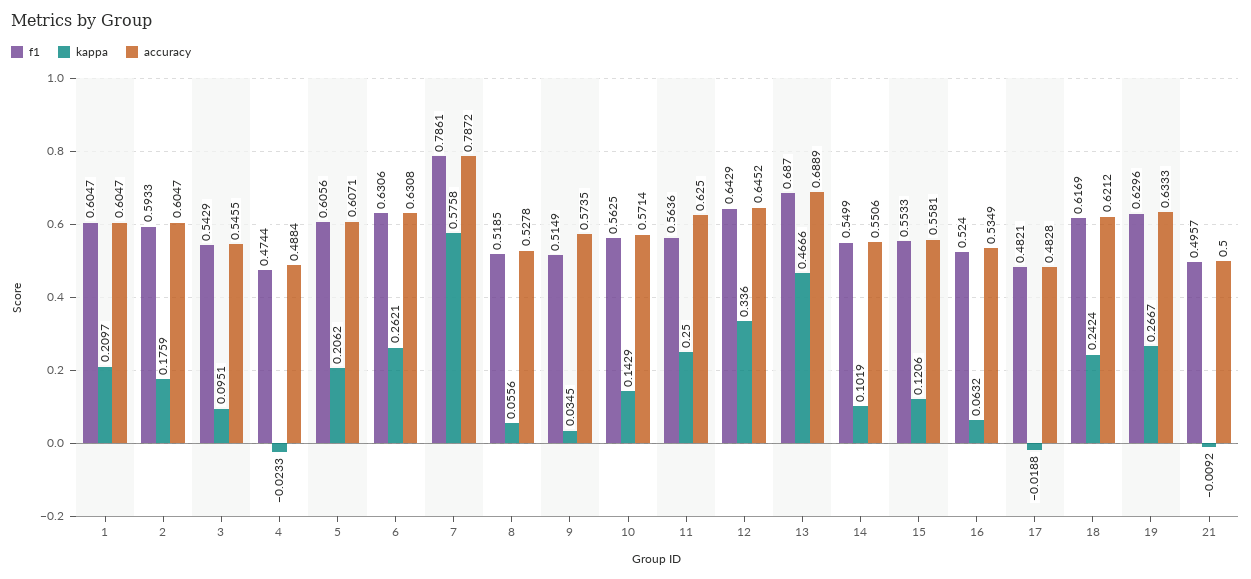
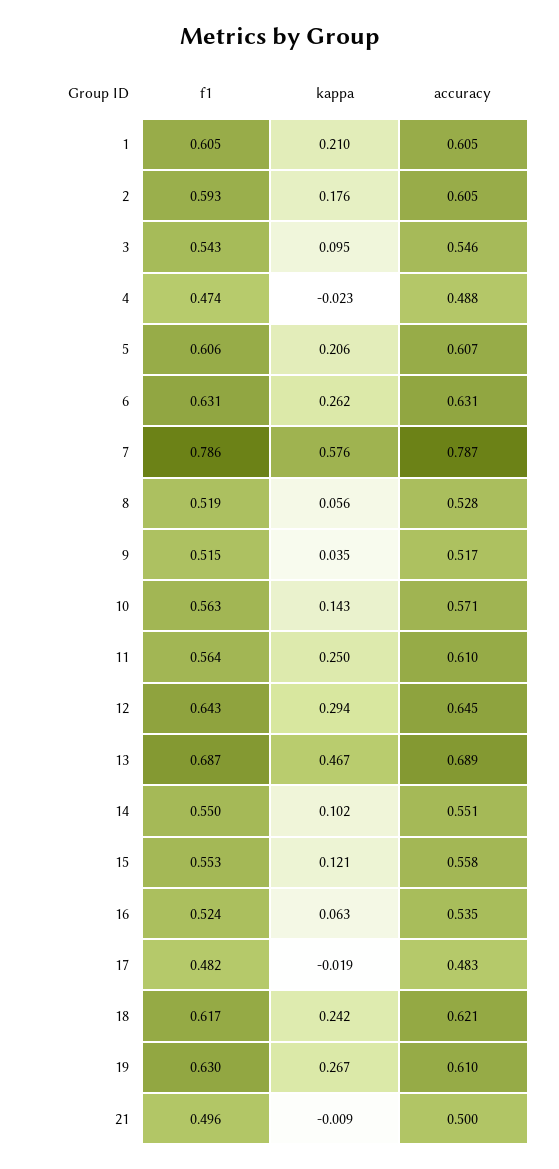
accuracy, 9: 0.5735 -> 0.517
accuracy, 11: 0.625 -> 0.61
kappa, 12: 0.336 -> 0.294
accuracy, 19: 0.6333 -> 0.61

